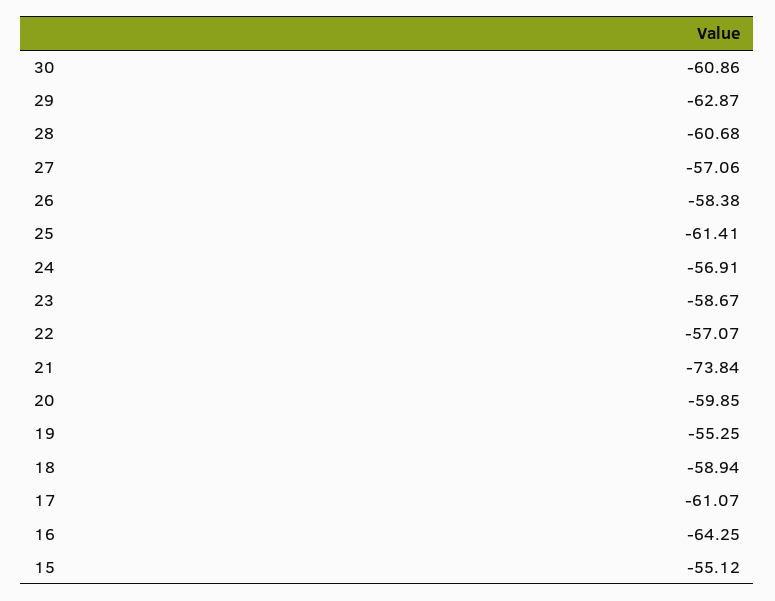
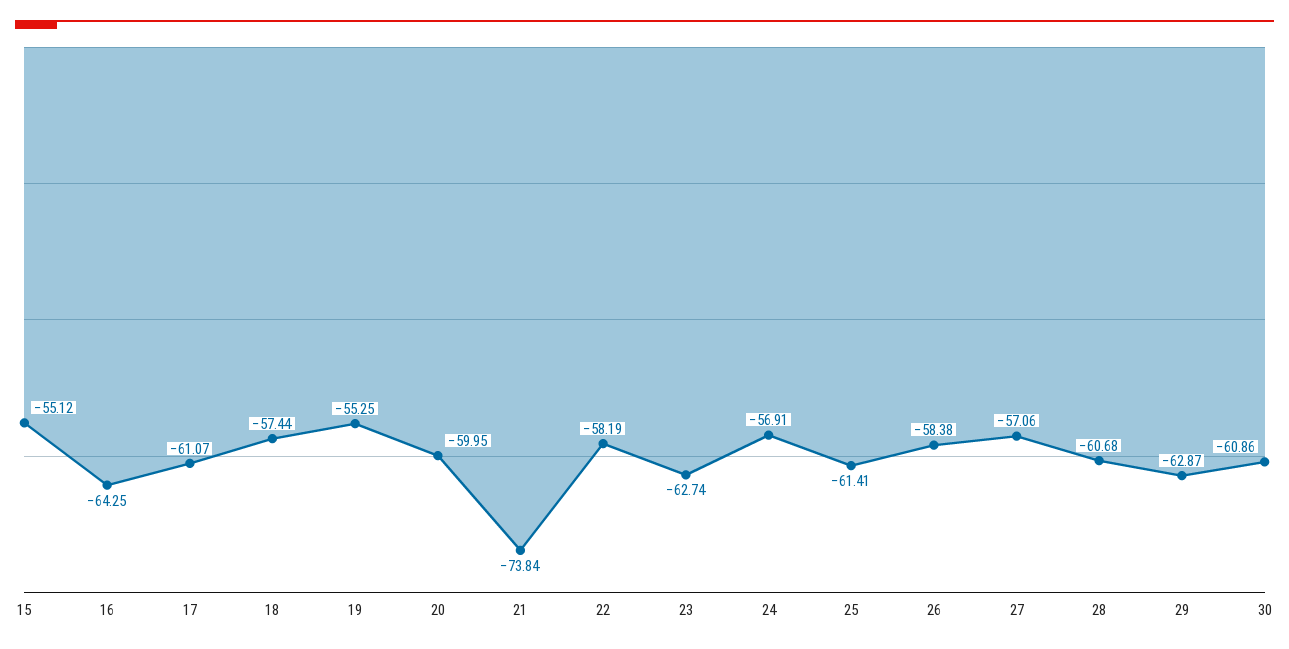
23: -58.67 -> -62.74
22: -57.07 -> -58.19
20: -59.85 -> -59.95
18: -58.94 -> -57.44

